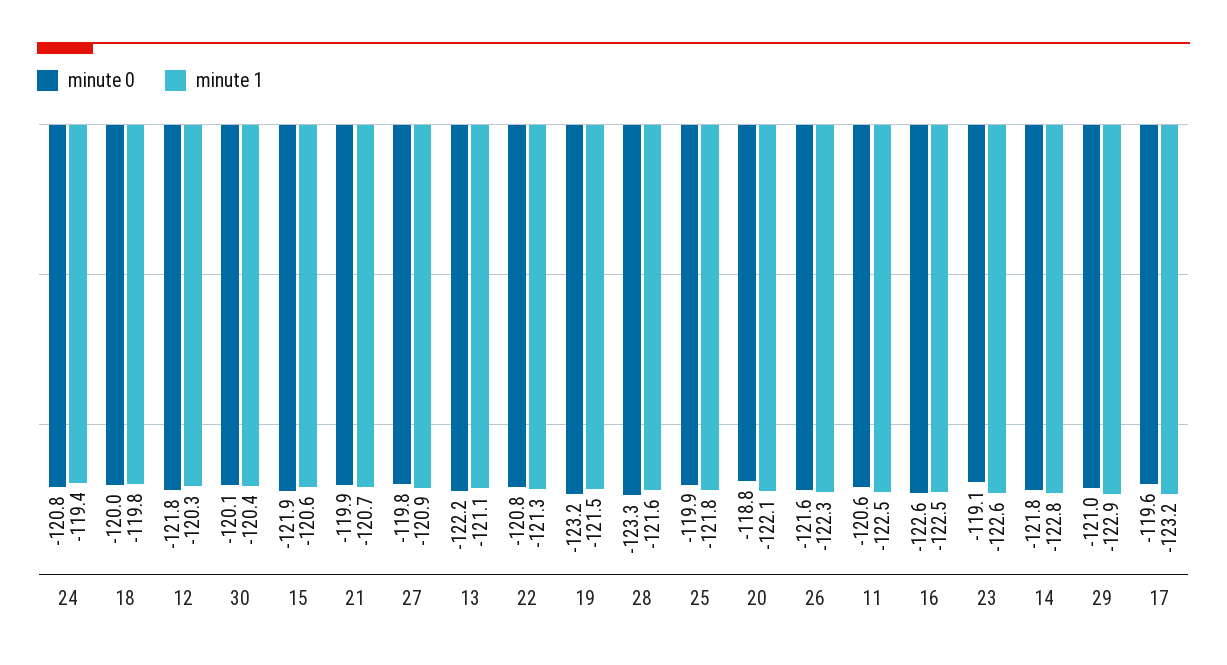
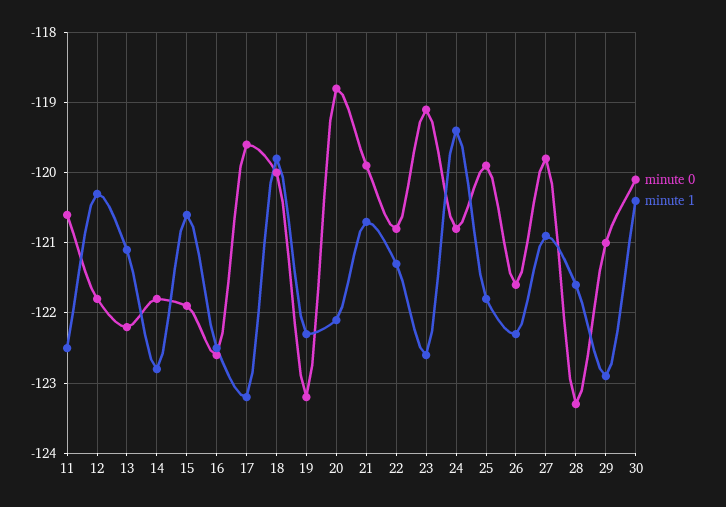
minute 1, 19: -121.5 -> -122.3

